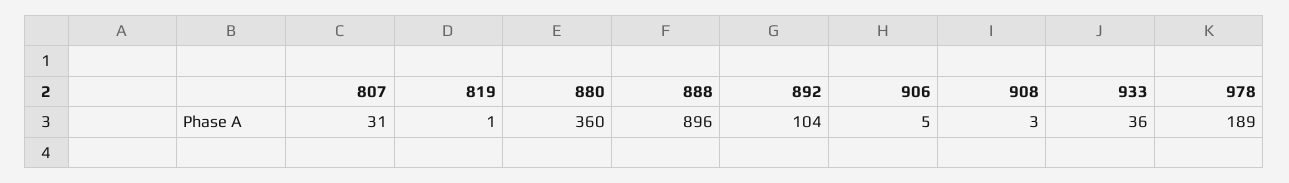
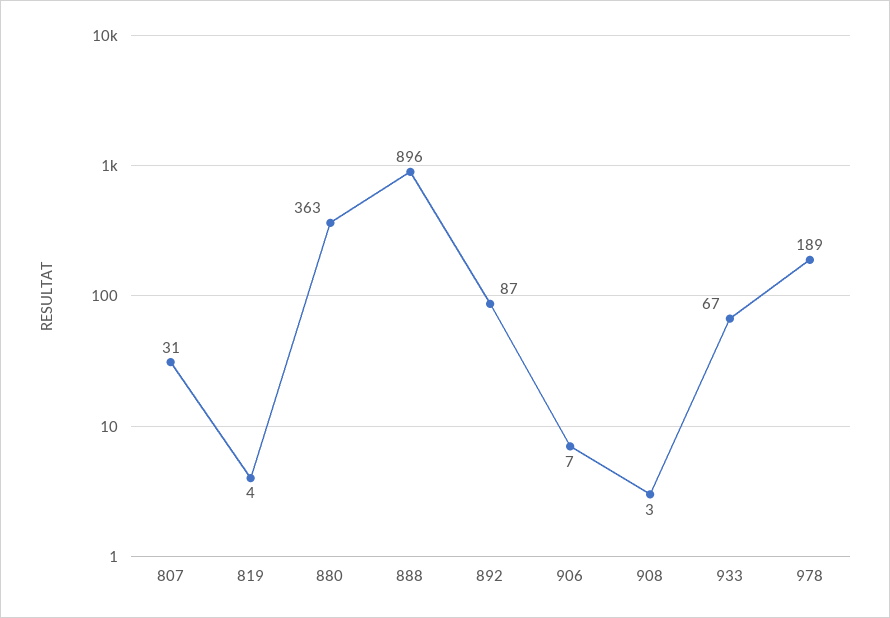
819: 1 -> 4
880: 360 -> 363
892: 104 -> 87
906: 5 -> 7
933: 36 -> 67

